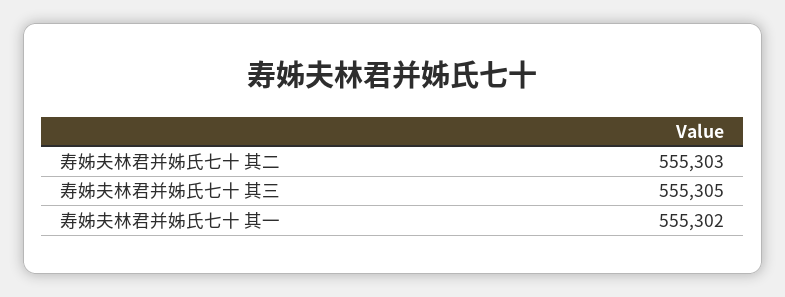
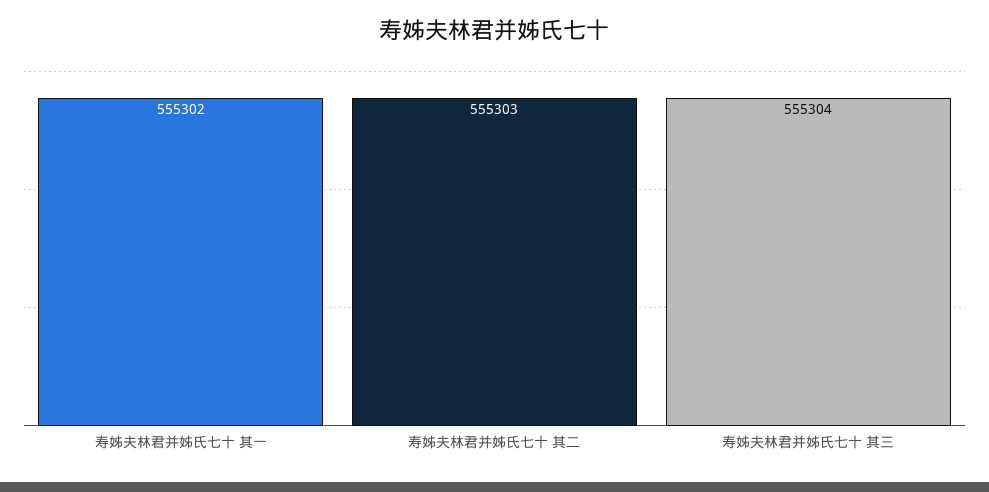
寿姊夫林君并姊氏七十 其三: 555305 -> 555304

